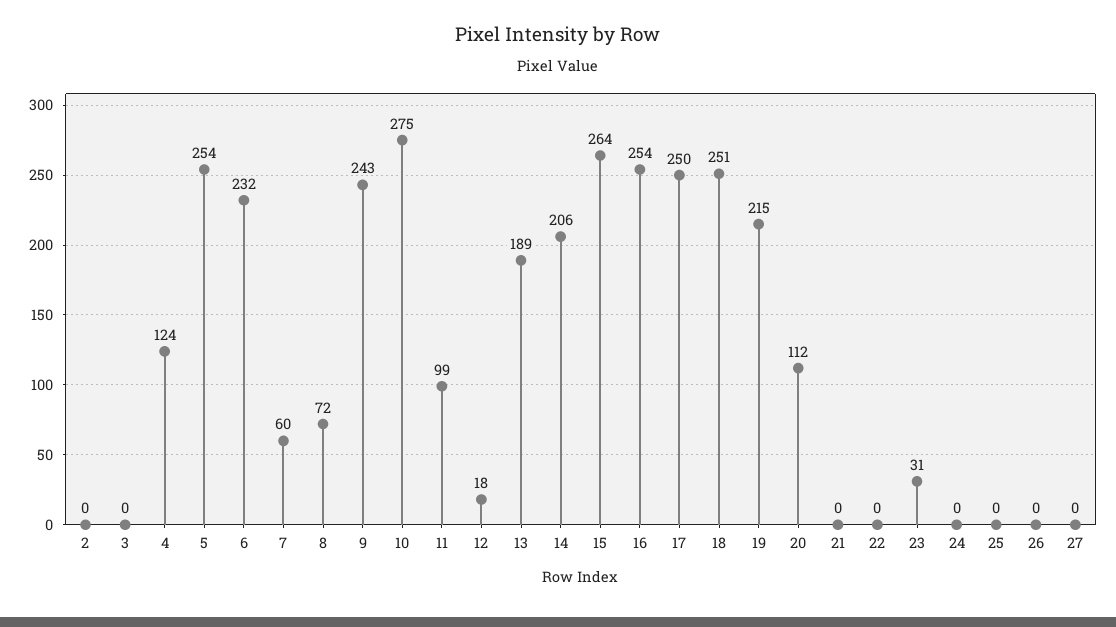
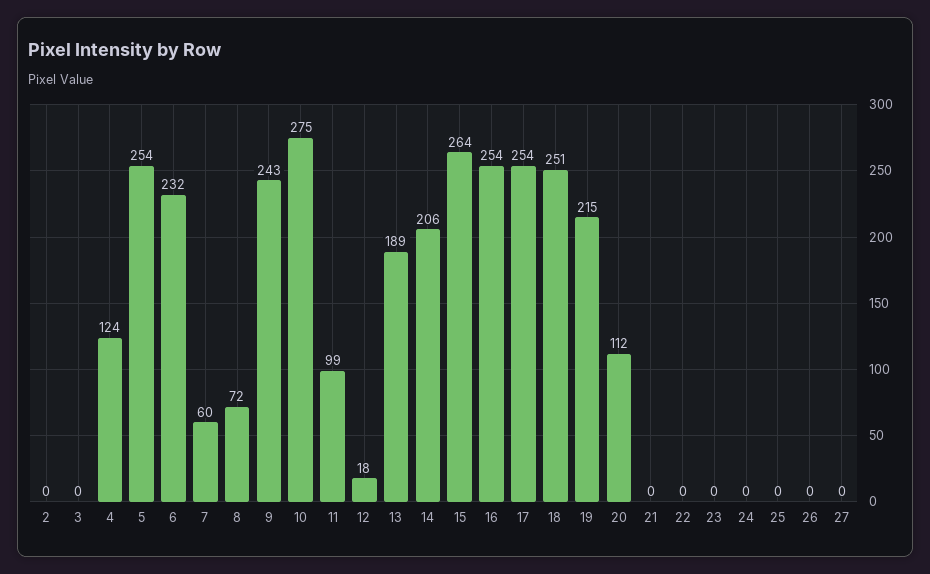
17: 250 -> 254
23: 31 -> 0

